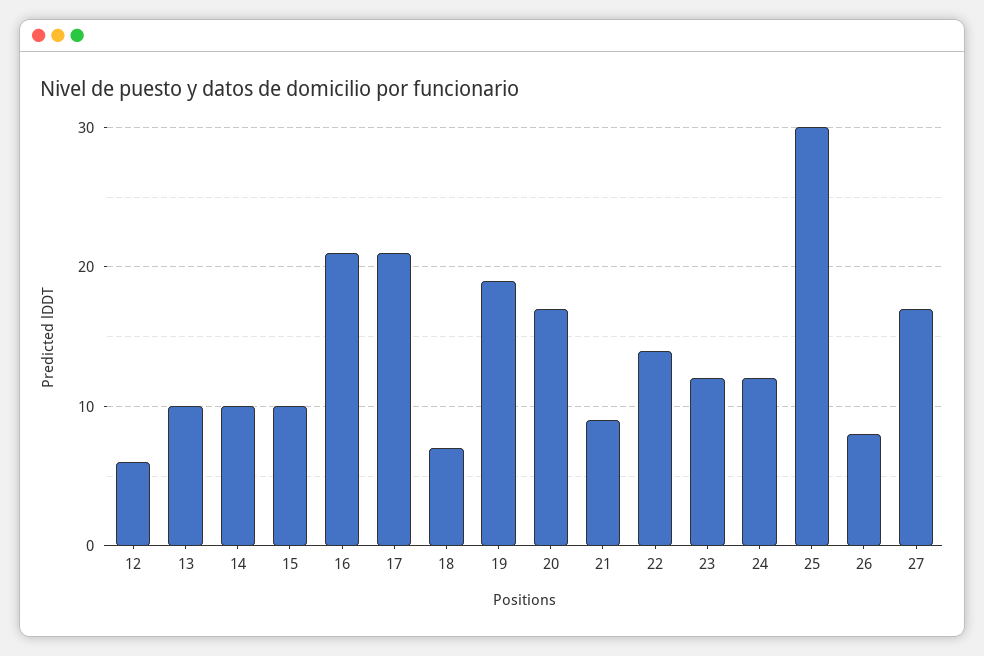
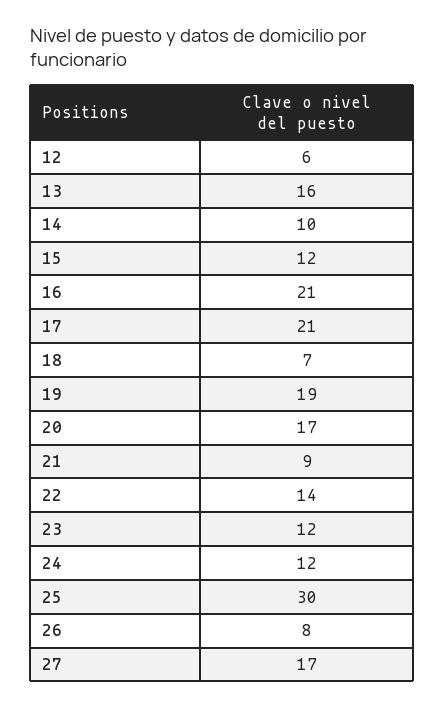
13: 10 -> 16
15: 10 -> 12

